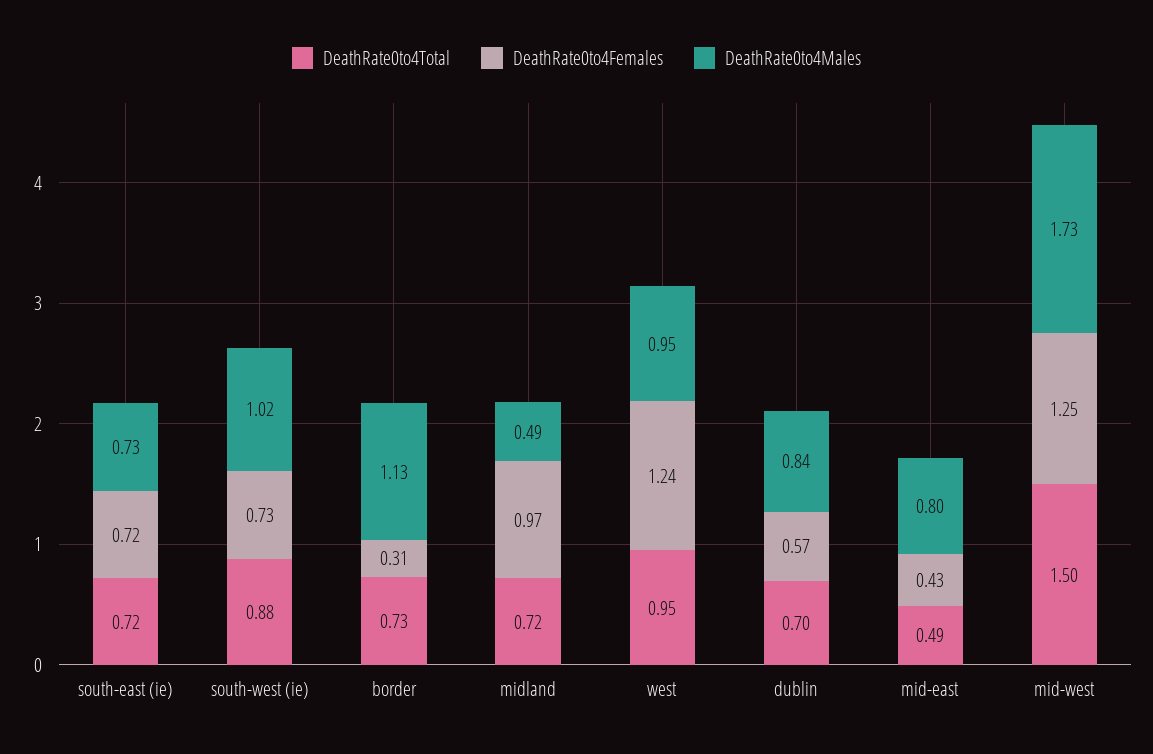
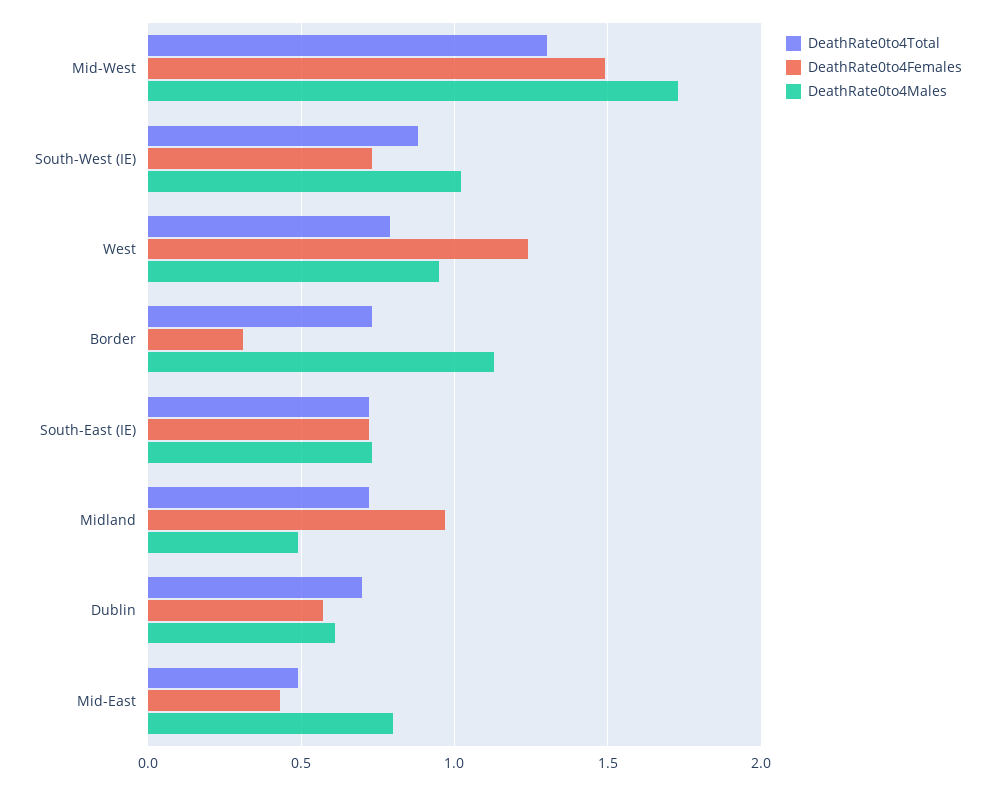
DeathRate0to4Total, west: 0.95 -> 0.8
DeathRate0to4Males, dublin: 0.84 -> 0.6
DeathRate0to4Total, mid-west: 1.5 -> 1.3
DeathRate0to4Females, mid-west: 1.25 -> 1.5

